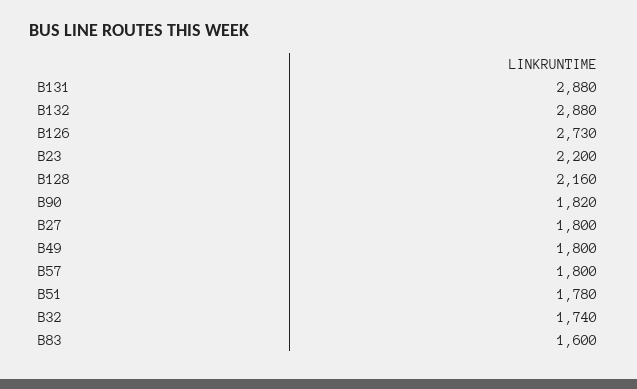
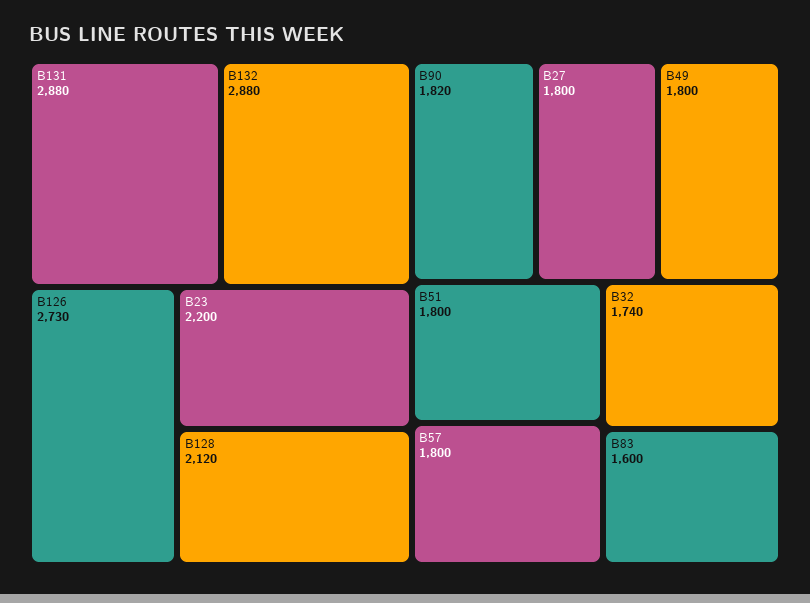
B128: 2160 -> 2120
B51: 1780 -> 1800

